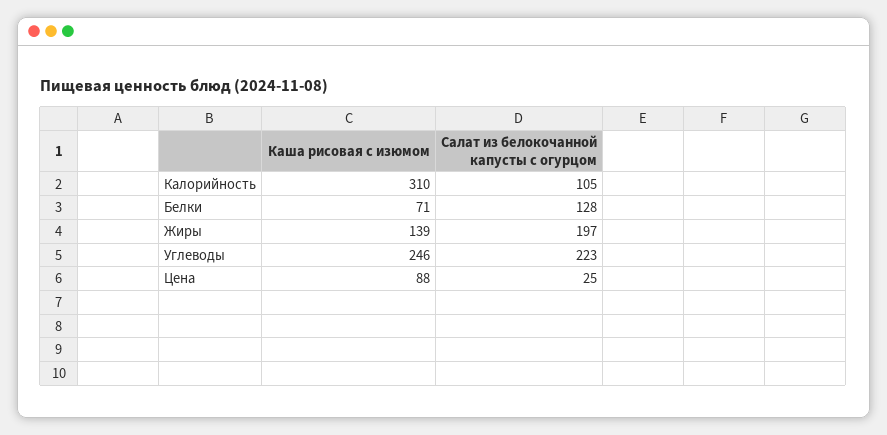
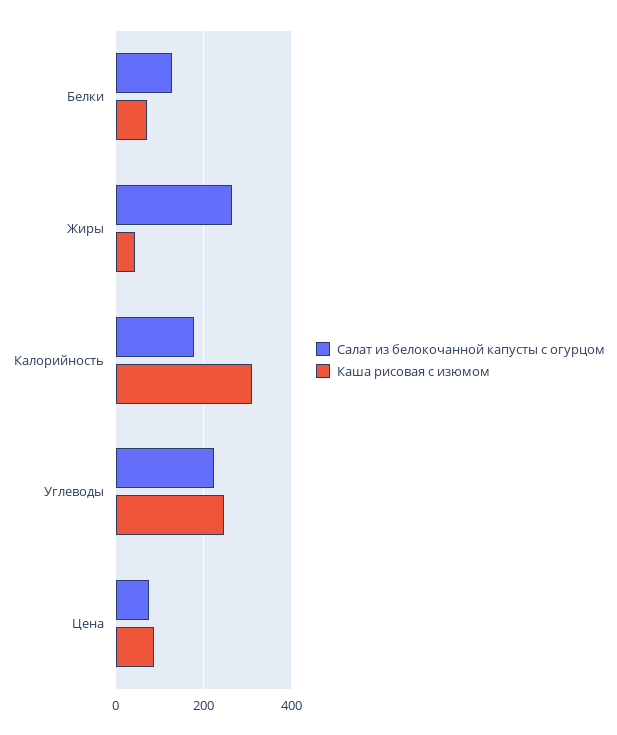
Салат из белокочанной капусты с огурцом, Калорийность: 105 -> 180
Каша рисовая с изюмом, Жиры: 139 -> 40
Салат из белокочанной капусты с огурцом, Жиры: 197 -> 260
Салат из белокочанной капусты с огурцом, Цена: 25 -> 80

